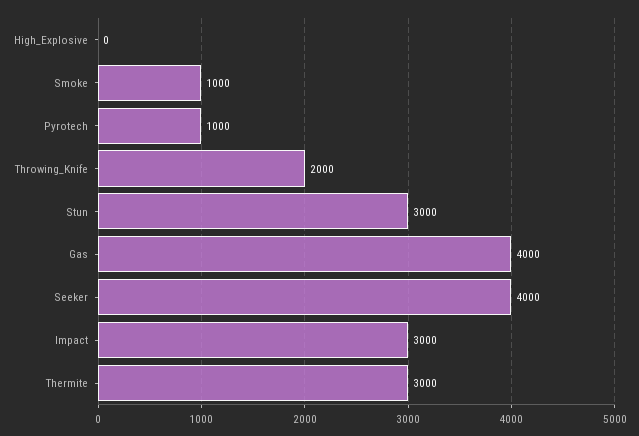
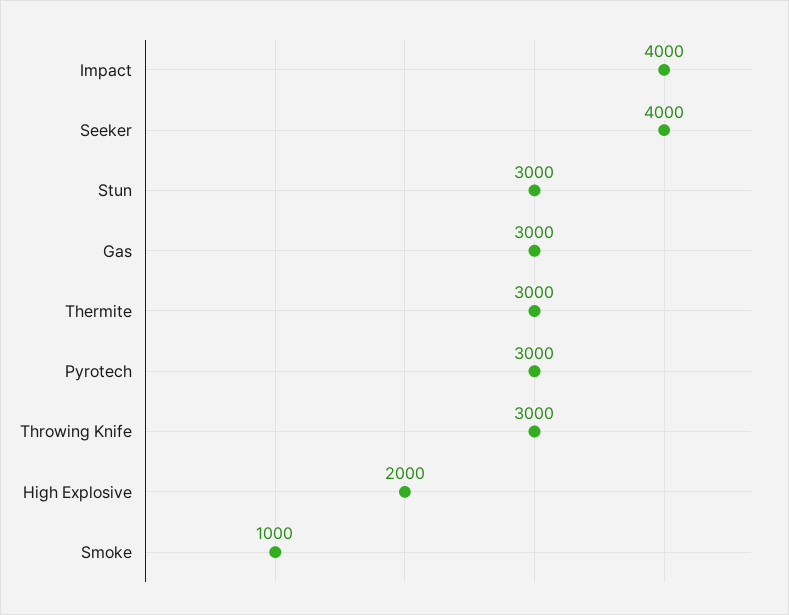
High_Explosive: 0 -> 2000
Pyrotech: 1000 -> 3000
Throwing_Knife: 2000 -> 3000
Gas: 4000 -> 3000
Impact: 3000 -> 4000

